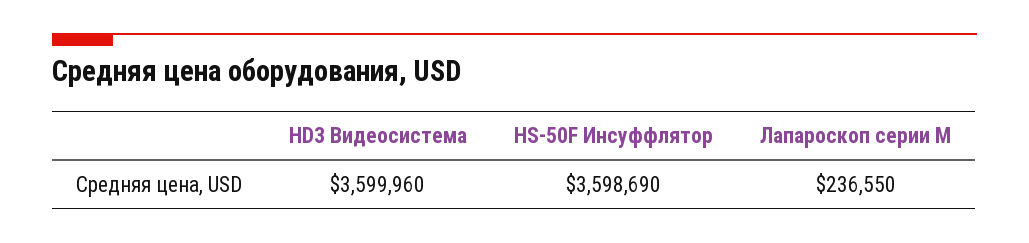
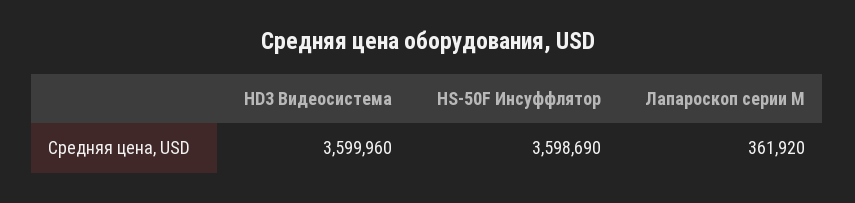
Лапароскоп серии М: 236550 -> 361920

